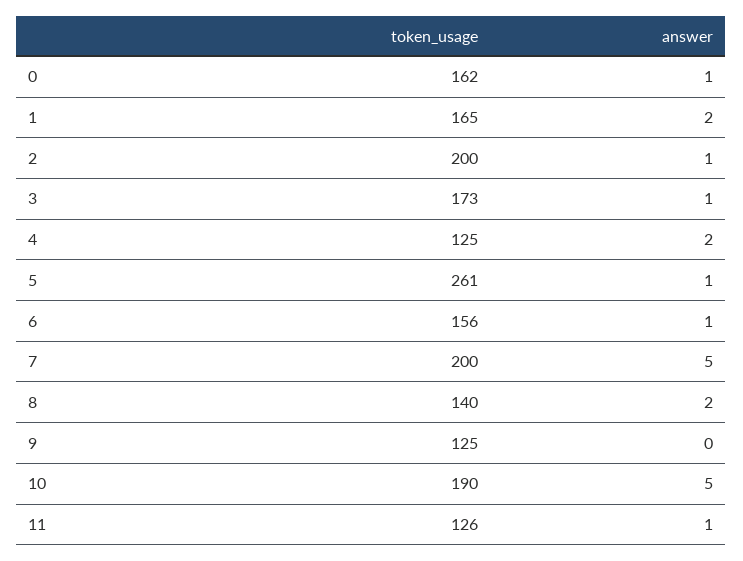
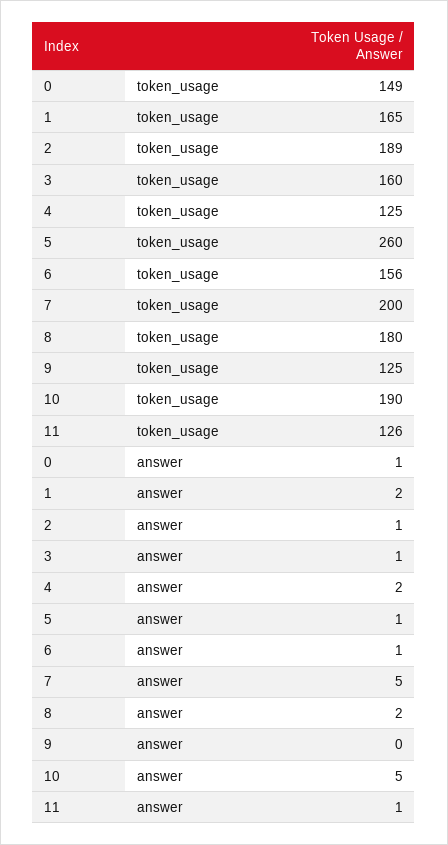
token_usage, 0: 162 -> 149
token_usage, 2: 200 -> 189
token_usage, 3: 173 -> 160
token_usage, 5: 261 -> 260
token_usage, 8: 140 -> 180

